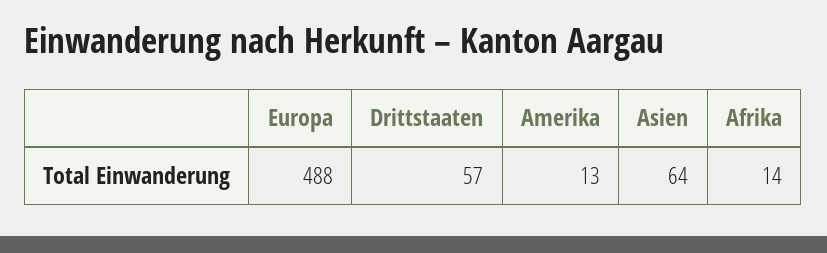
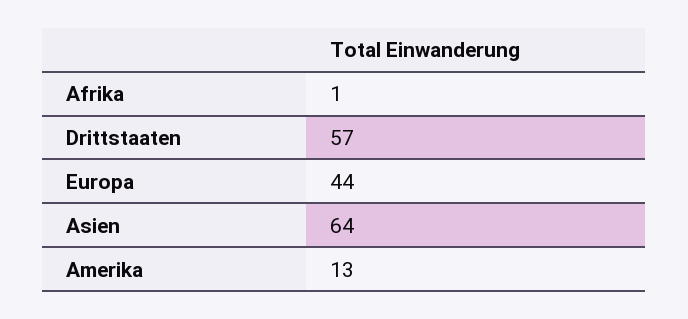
Europa: 488 -> 44
Afrika: 14 -> 1

